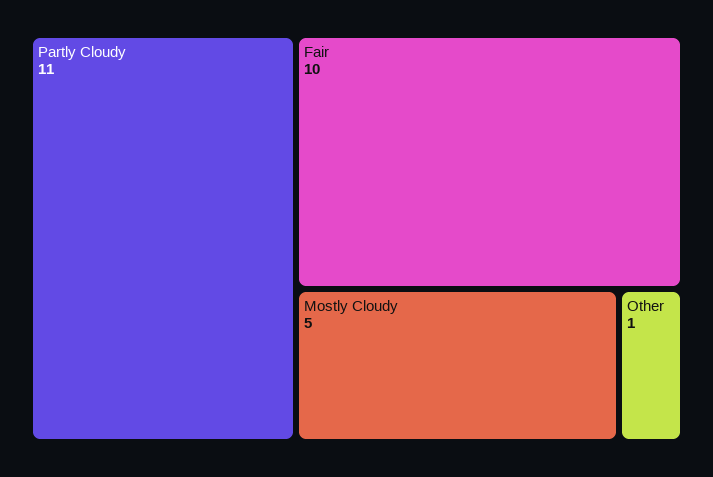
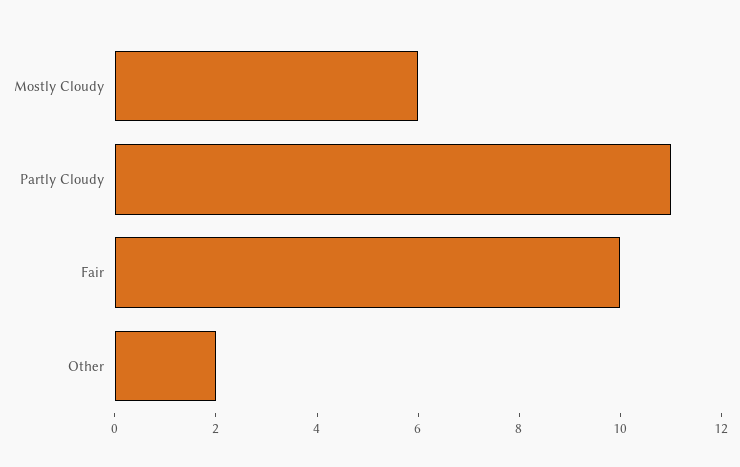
Mostly Cloudy: 5 -> 6
Other: 1 -> 2

